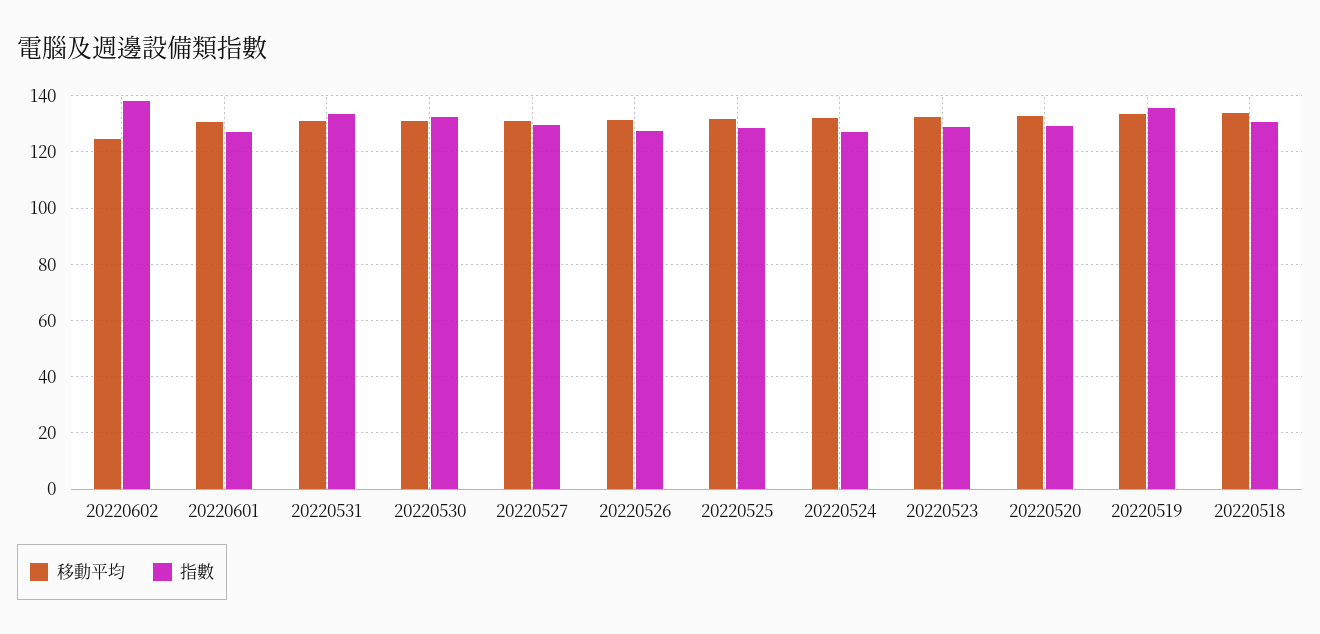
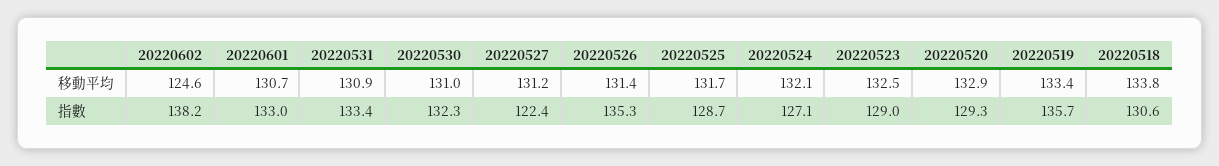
指數, 20220601: 127.5 -> 133
指數, 20220527: 130 -> 122.4
指數, 20220526: 127.5 -> 135.3

